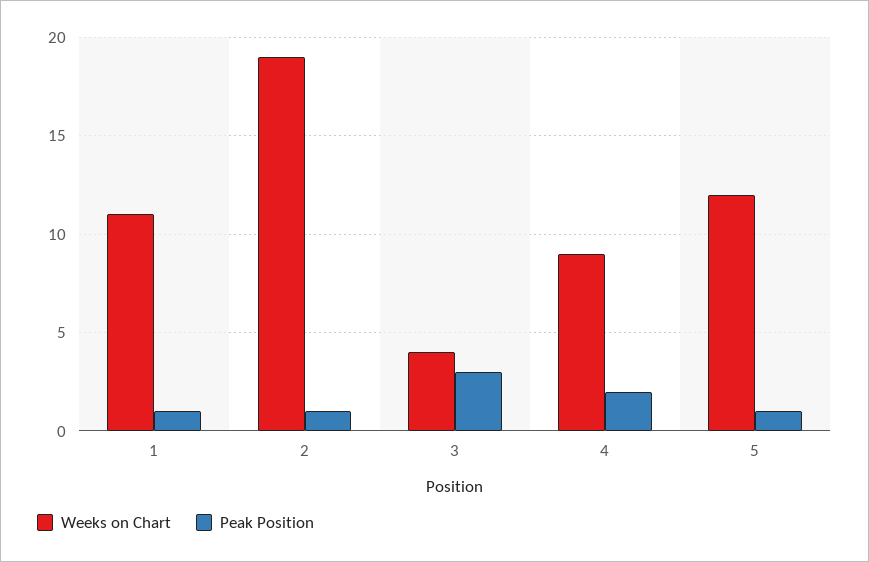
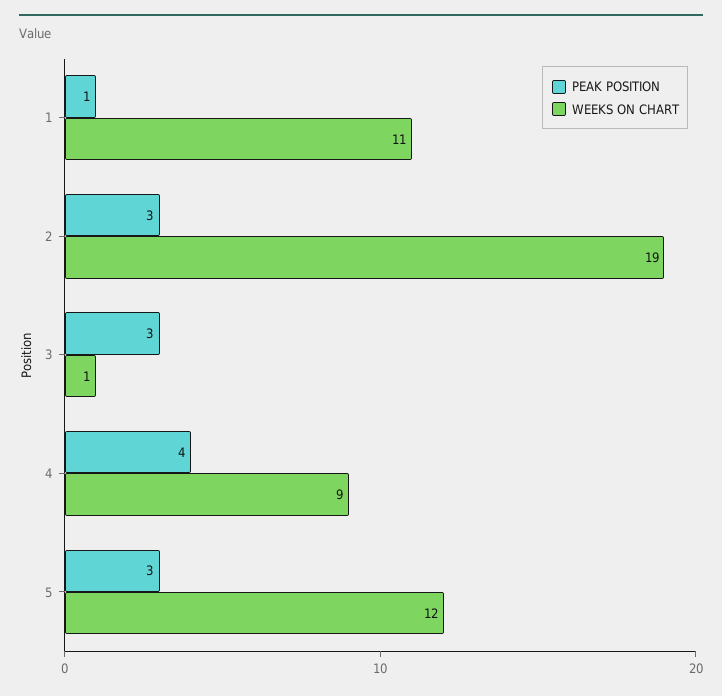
Peak Position, 2: 1 -> 3
Weeks on Chart, 3: 4 -> 1
Peak Position, 4: 2 -> 4
Peak Position, 5: 1 -> 3

